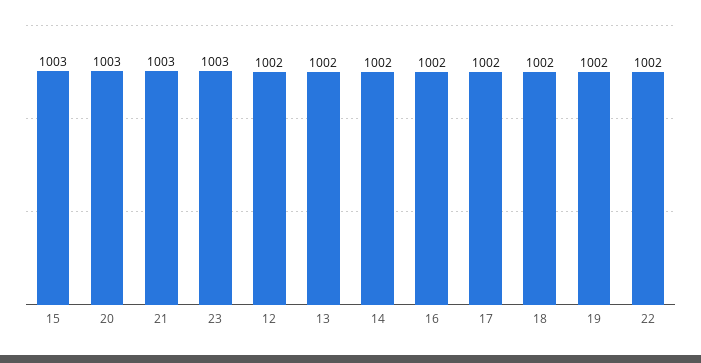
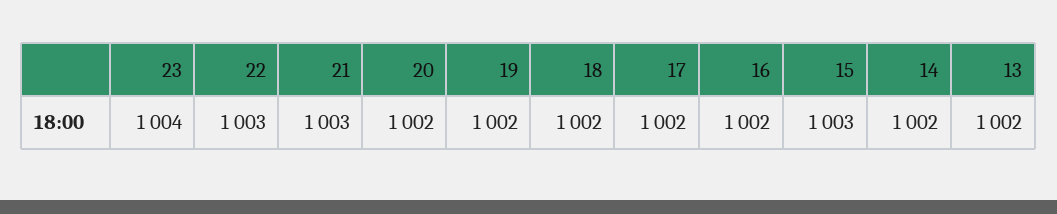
20: 1003 -> 1002
23: 1003 -> 1004
12: 1002 -> none
22: 1002 -> 1003

